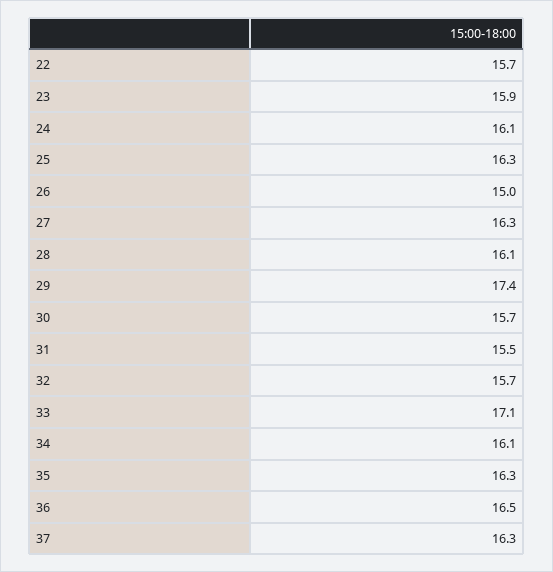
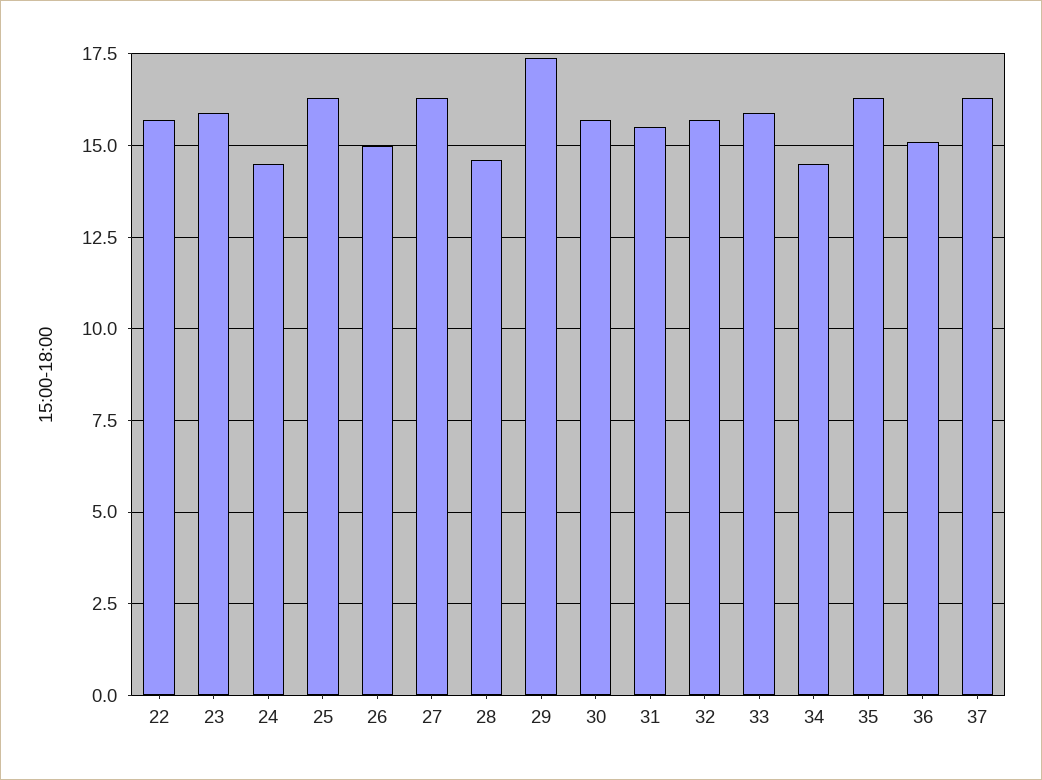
24: 16.1 -> 14.5
28: 16.1 -> 14.5
33: 17.1 -> 16
34: 16.1 -> 14.5
36: 16.5 -> 15

